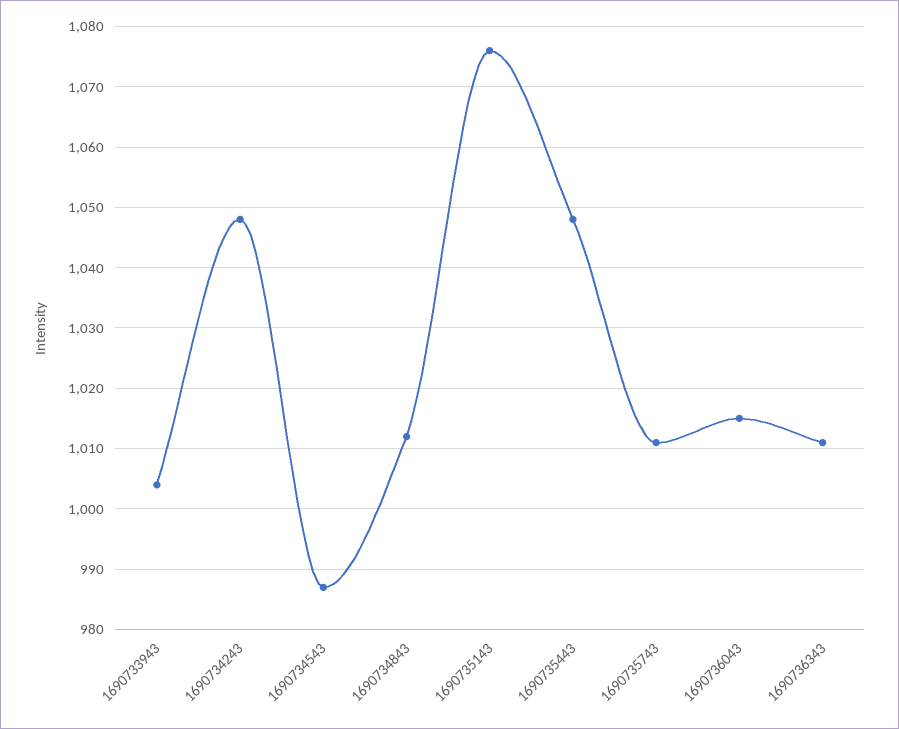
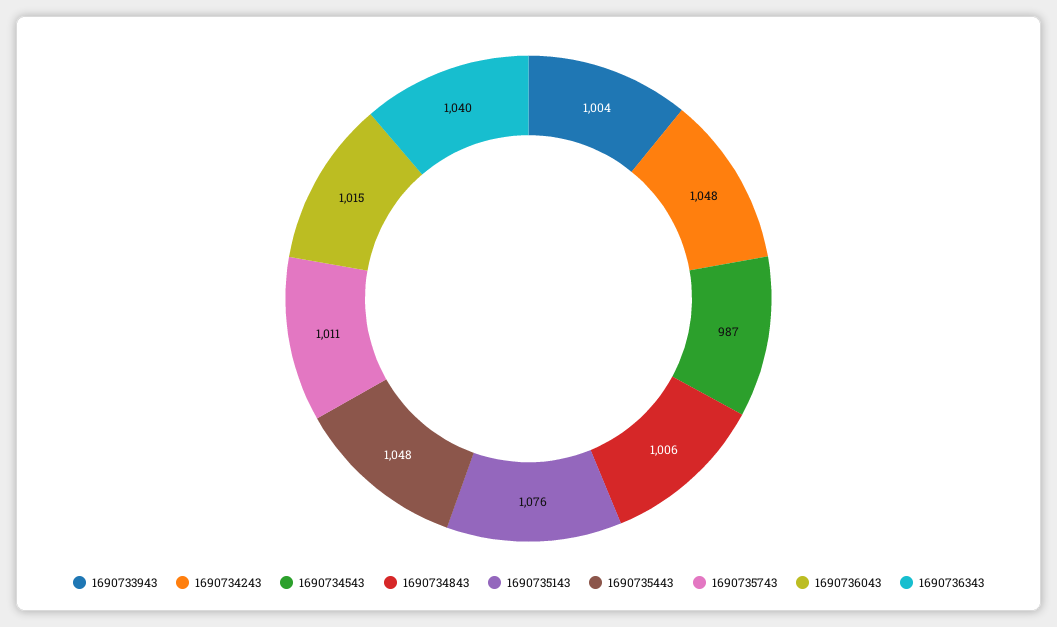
1690734843: 1012 -> 1006
1690736343: 1011 -> 1040

